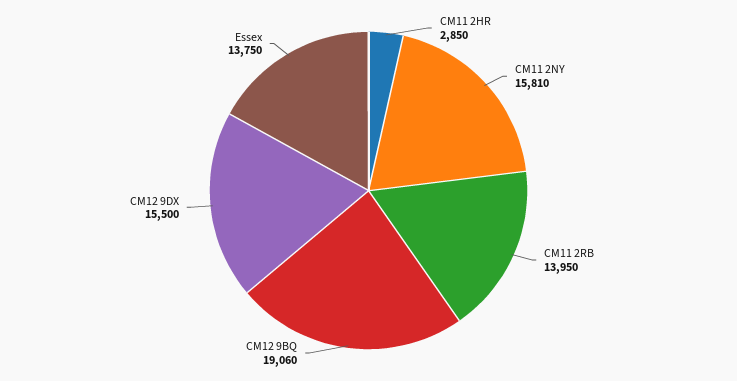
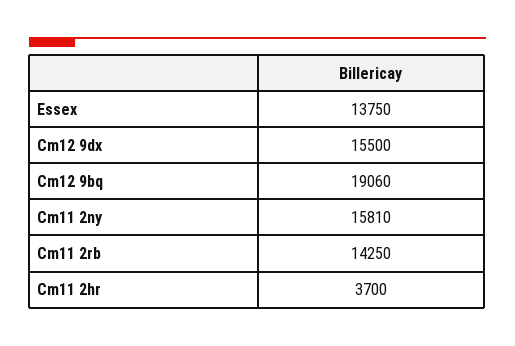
CM11 2HR: 2850 -> 3700
CM11 2RB: 13950 -> 14250

